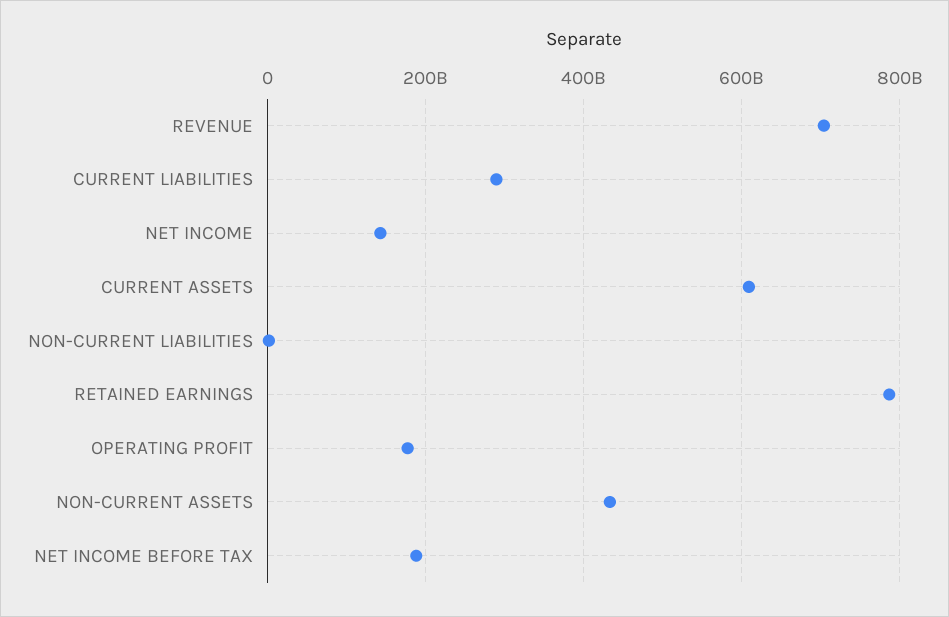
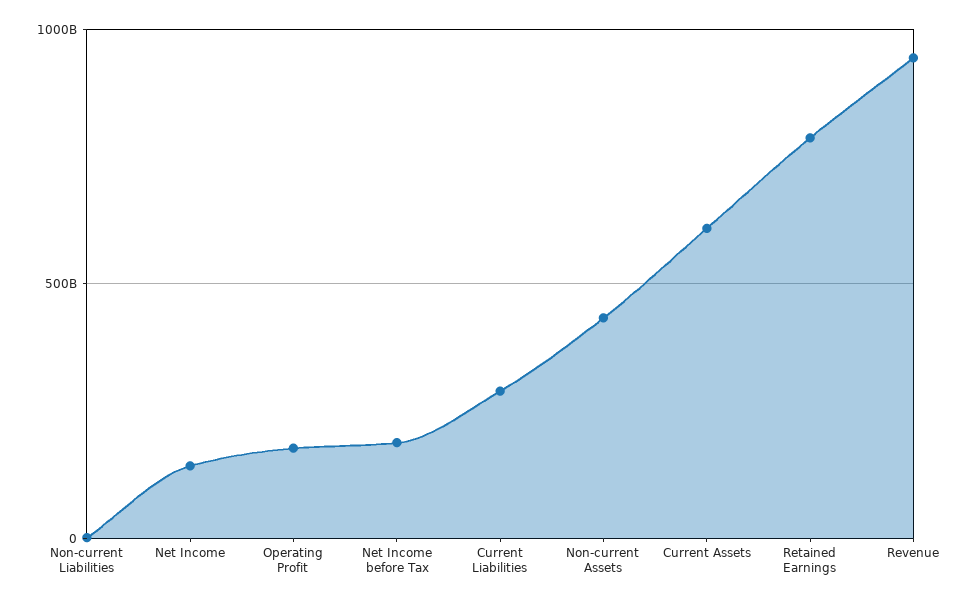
REVENUE: 700000000000 -> 950000000000

